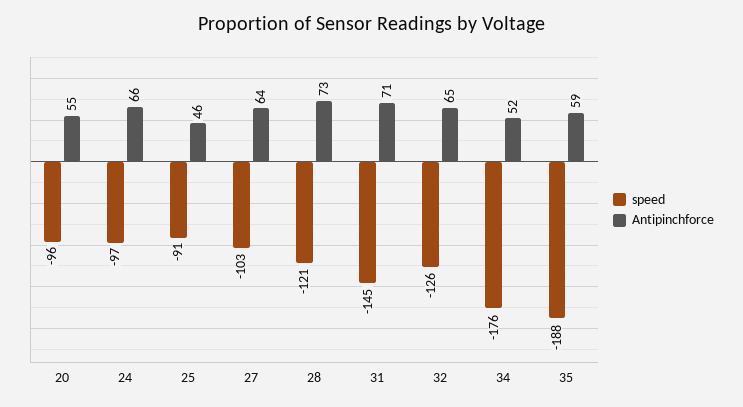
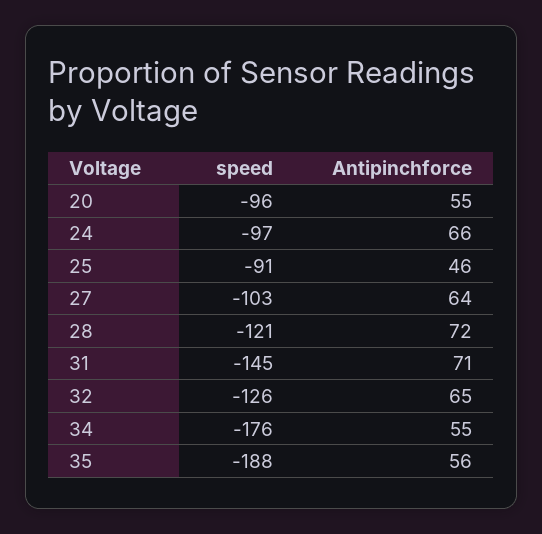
Antipinchforce, 28: 73 -> 72
Antipinchforce, 34: 52 -> 55
Antipinchforce, 35: 59 -> 56

